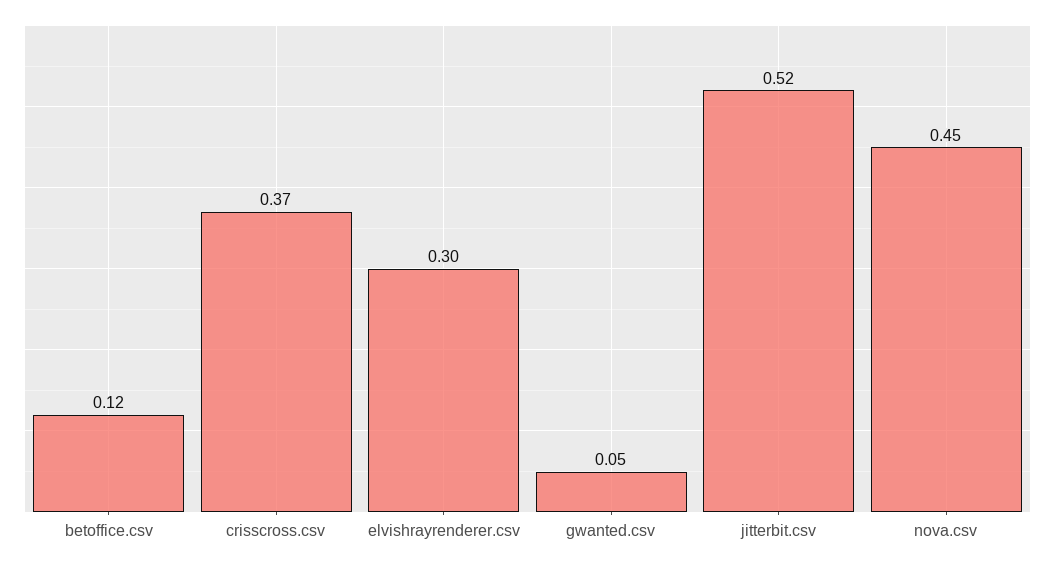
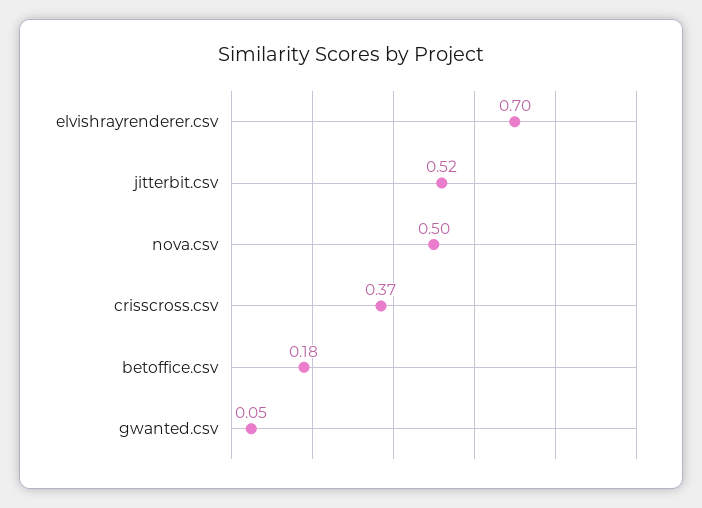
betoffice.csv: 0.12 -> 0.18
elvishrayrenderer.csv: 0.3 -> 0.7
nova.csv: 0.45 -> 0.5

